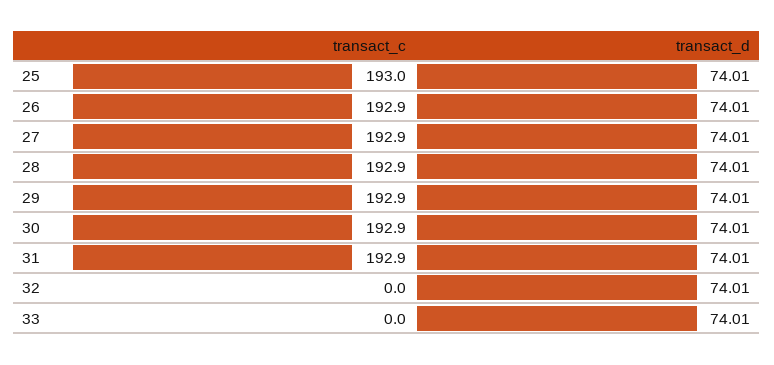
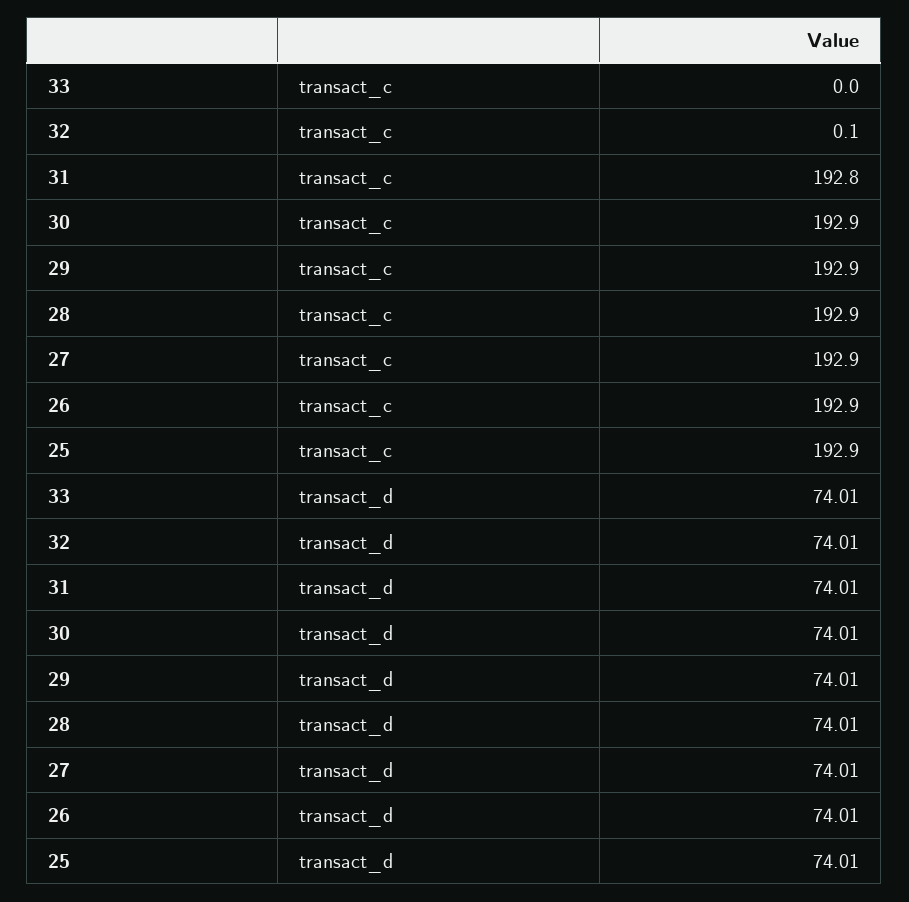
transact_c, 25: 193 -> 192.9
transact_c, 31: 192.9 -> 192.8
transact_c, 32: 0 -> 0.1

